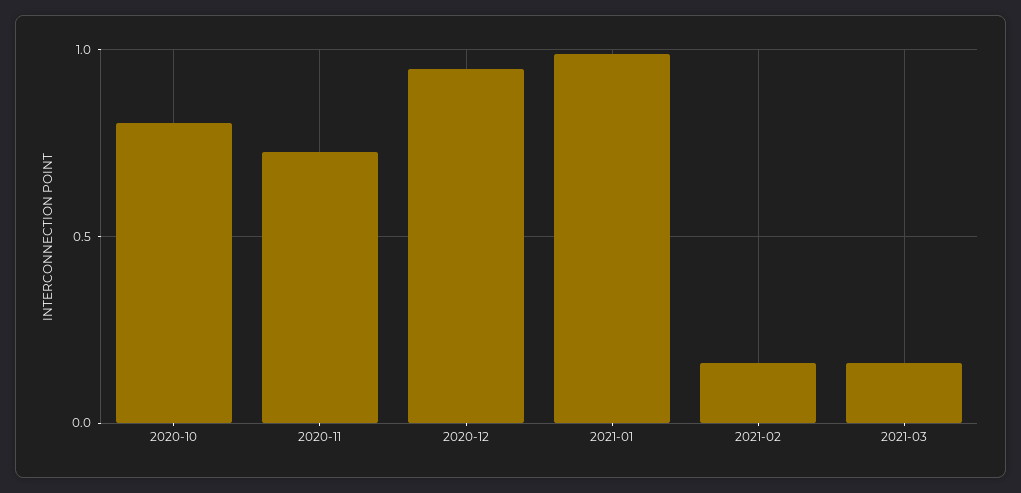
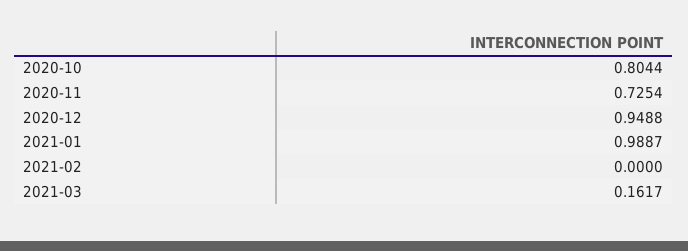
2021-02: 0.15 -> 0

